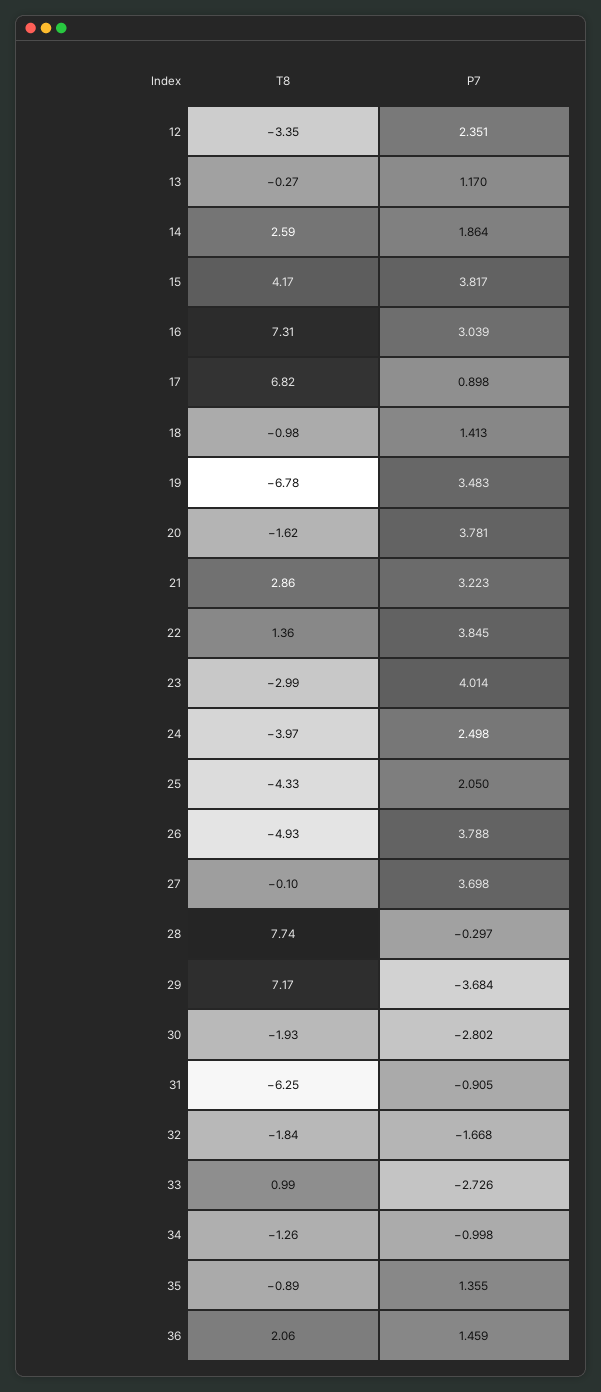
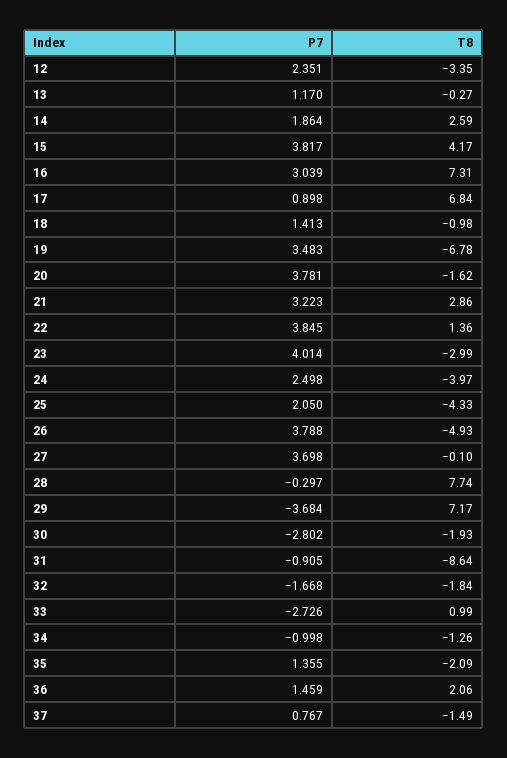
T8, 17: 6.82 -> 6.84
T8, 31: -6.25 -> -8.64
T8, 35: -0.89 -> -2.09
P7, 37: none -> 0.767
T8, 37: none -> -1.49

